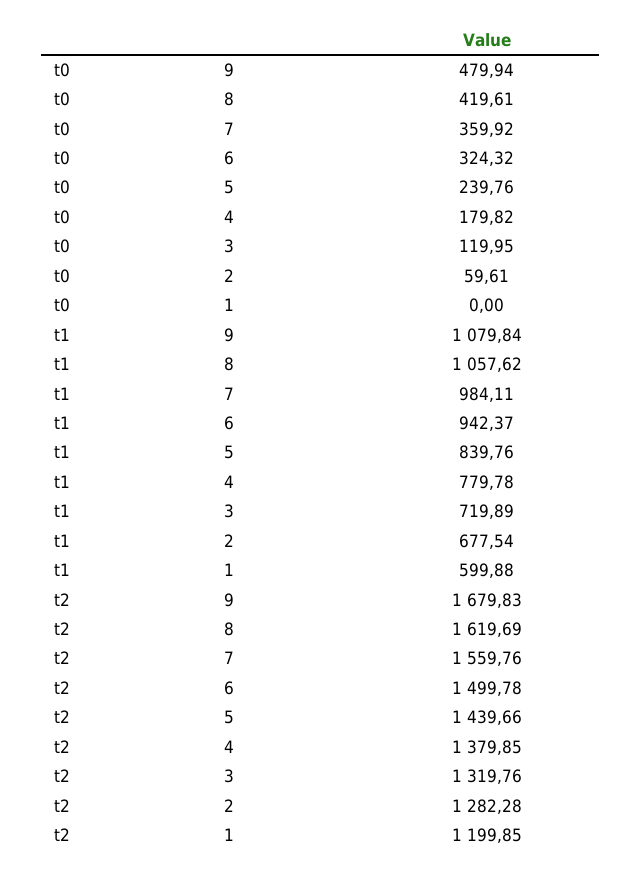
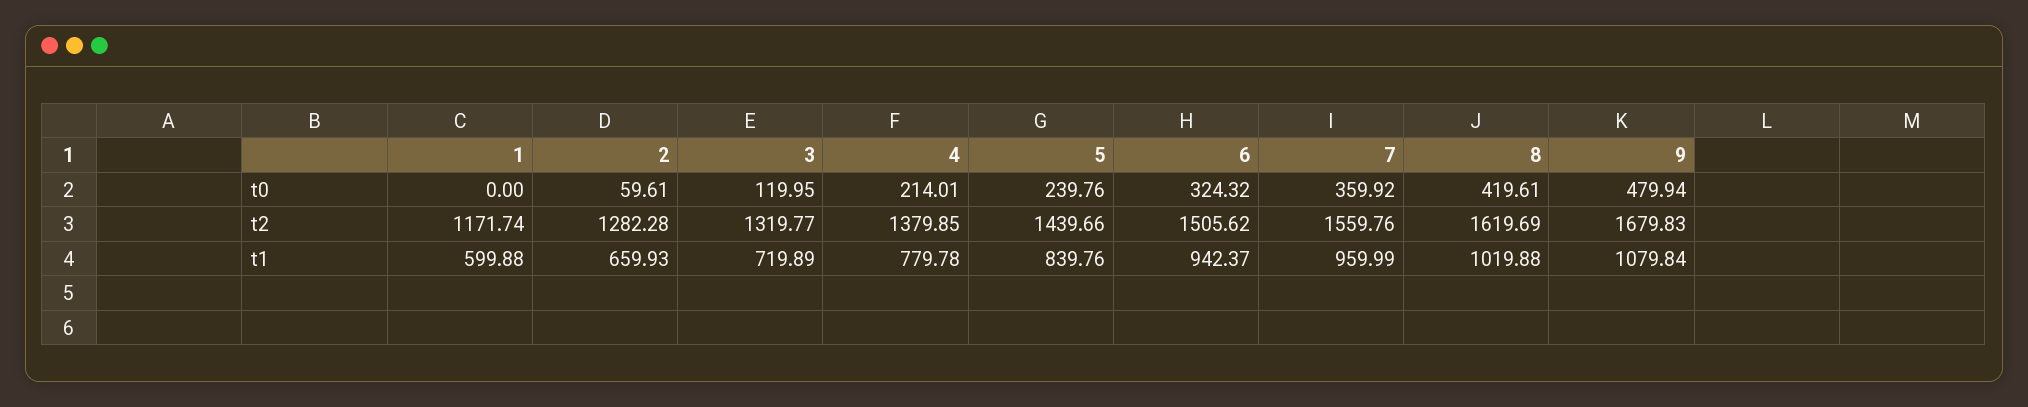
t0, 4: 179.82 -> 214.01
t1, 8: 1057.62 -> 1019.88
t1, 7: 984.11 -> 959.99
t1, 2: 677.54 -> 659.93
t2, 6: 1499.78 -> 1505.62
t2, 3: 1319.76 -> 1319.77
t2, 1: 1199.85 -> 1171.74

